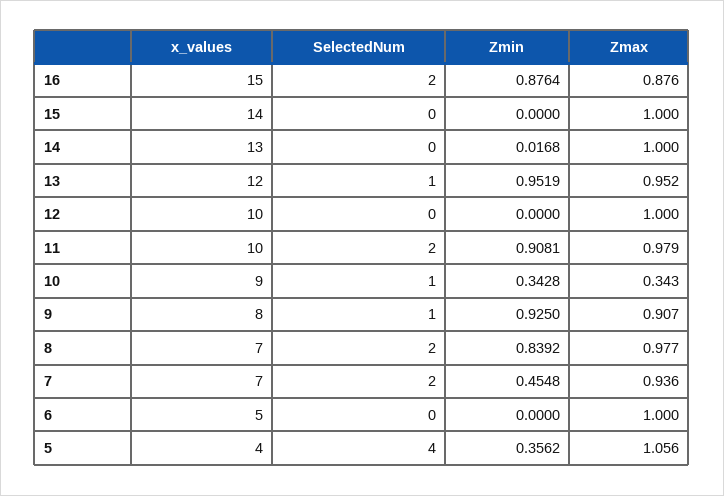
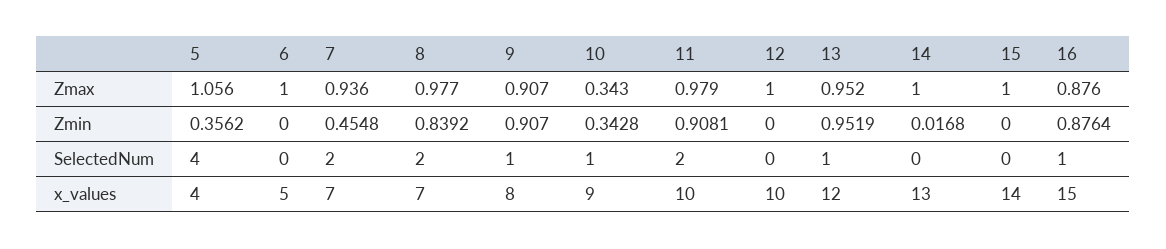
SelectedNum, 16: 2 -> 1
Zmin, 9: 0.925 -> 0.907

